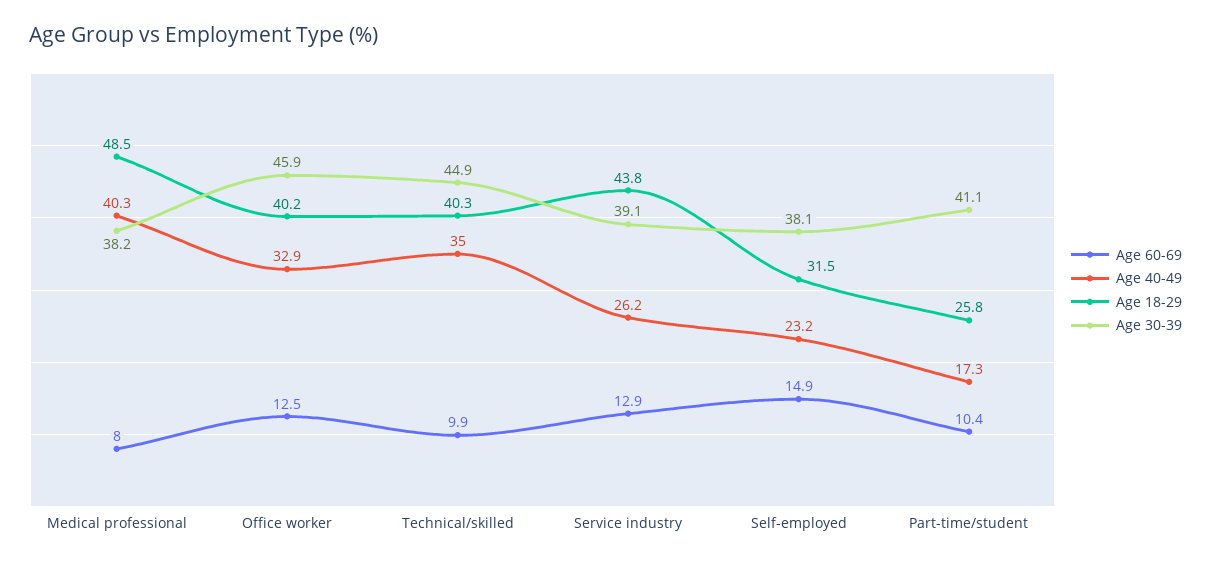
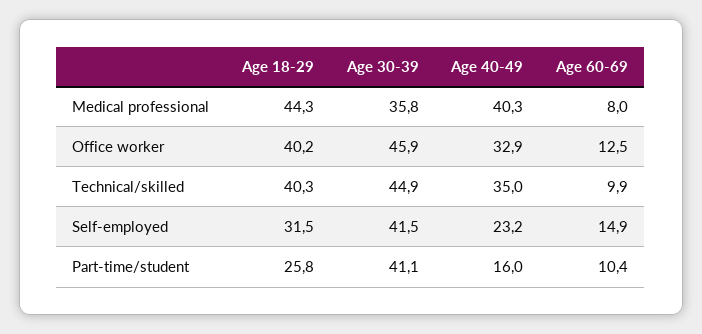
Age 18-29, Medical professional: 48.5 -> 44.3
Age 30-39, Medical professional: 38.2 -> 35.8
Age 60-69, Service industry: 12.9 -> none
Age 40-49, Service industry: 26.2 -> none
Age 18-29, Service industry: 43.8 -> none
Age 30-39, Service industry: 39.1 -> none
Age 30-39, Self-employed: 38.1 -> 41.5
Age 40-49, Part-time/student: 17.3 -> 16

